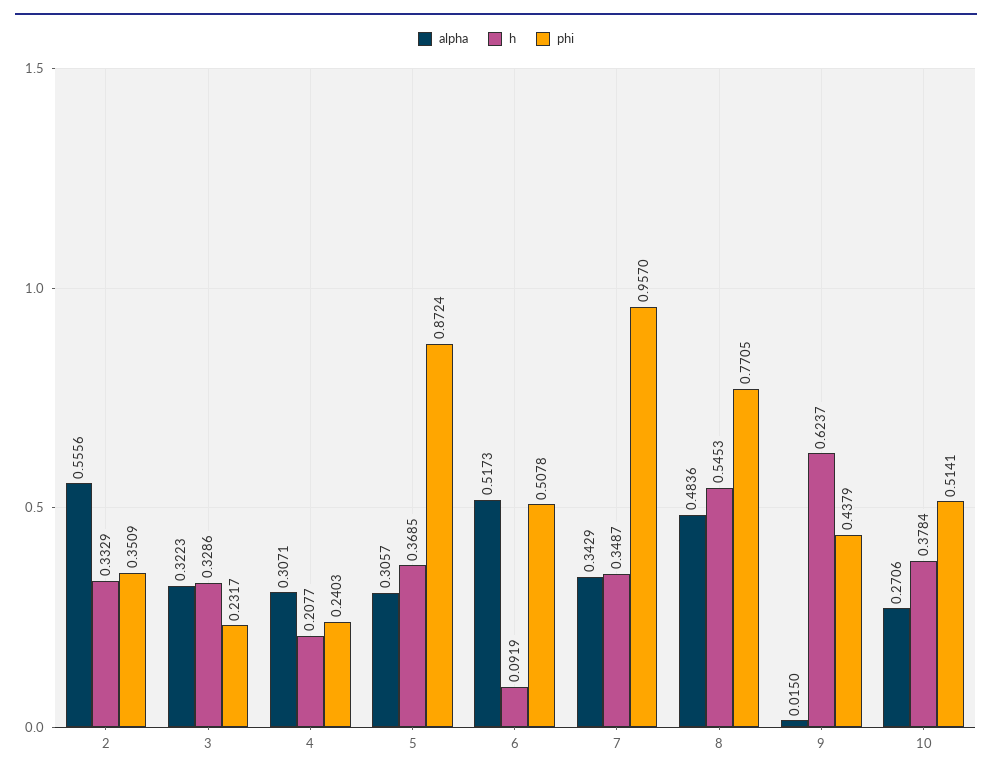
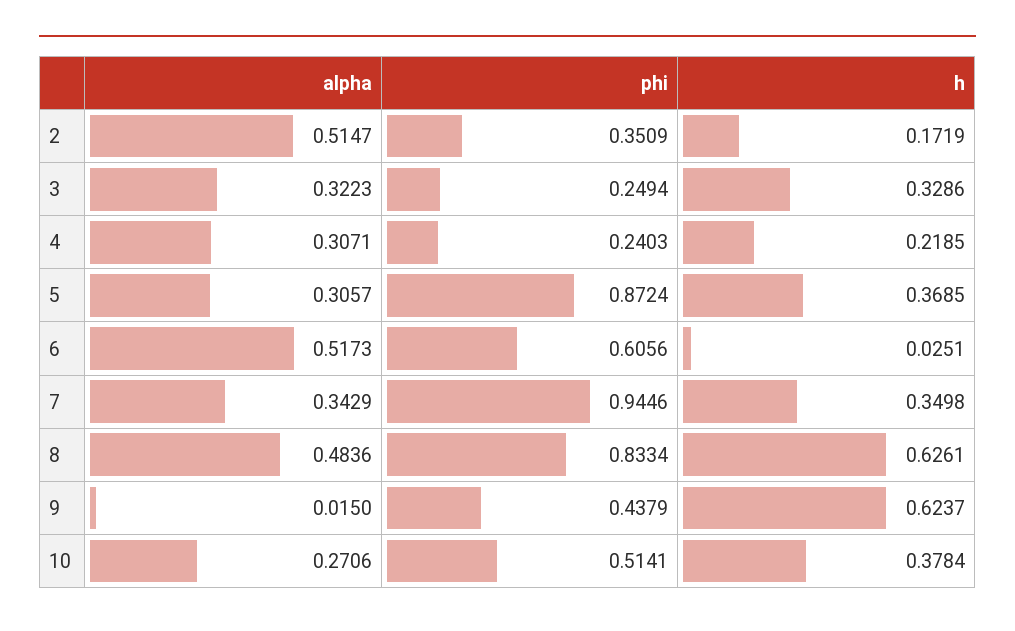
alpha, 2: 0.5556 -> 0.5147
h, 2: 0.3329 -> 0.1719
phi, 3: 0.2317 -> 0.2494
h, 4: 0.2077 -> 0.2185
h, 6: 0.0919 -> 0.0251
phi, 6: 0.5078 -> 0.6056
h, 7: 0.3487 -> 0.3498
phi, 7: 0.957 -> 0.9446
h, 8: 0.5453 -> 0.6261
phi, 8: 0.7705 -> 0.8334

